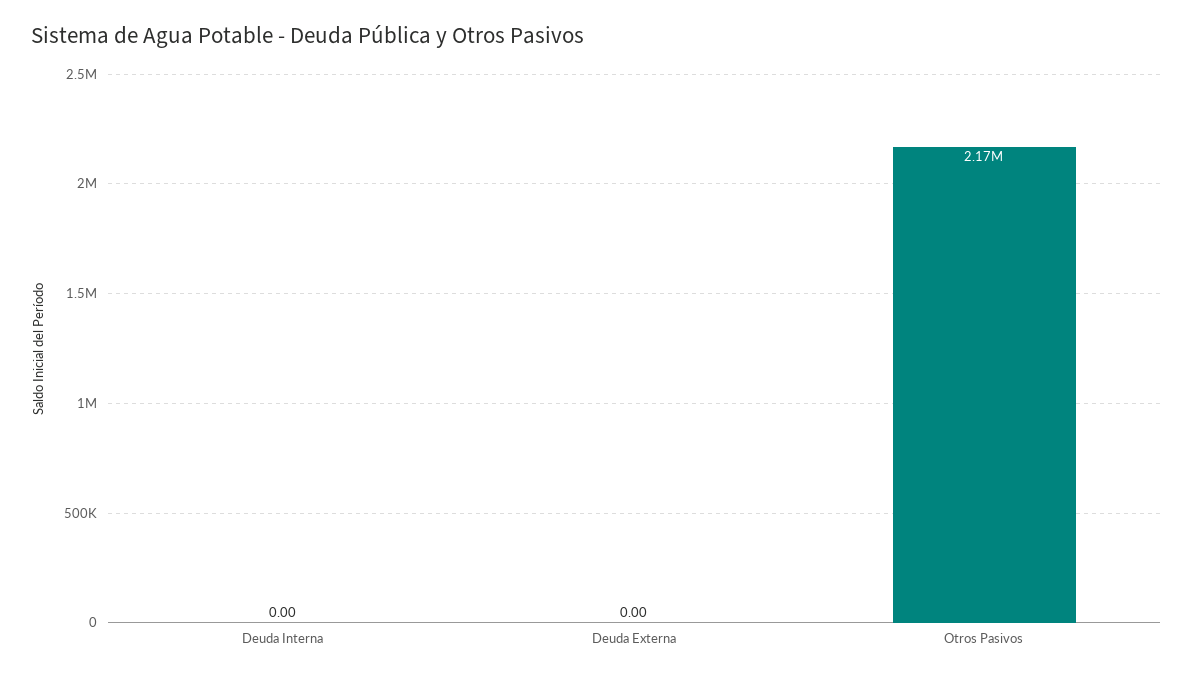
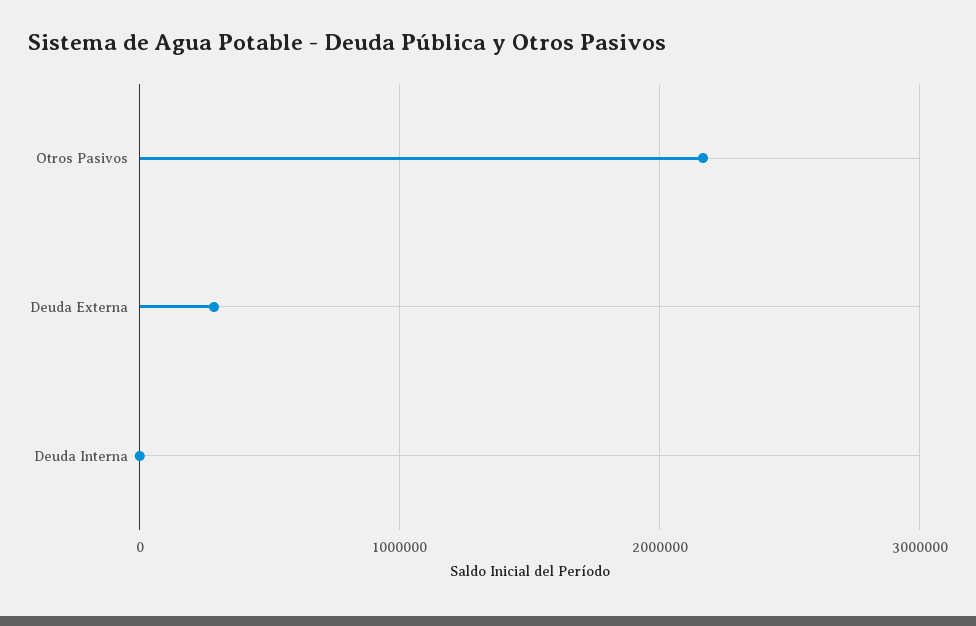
Deuda Externa: 0 -> 300000

